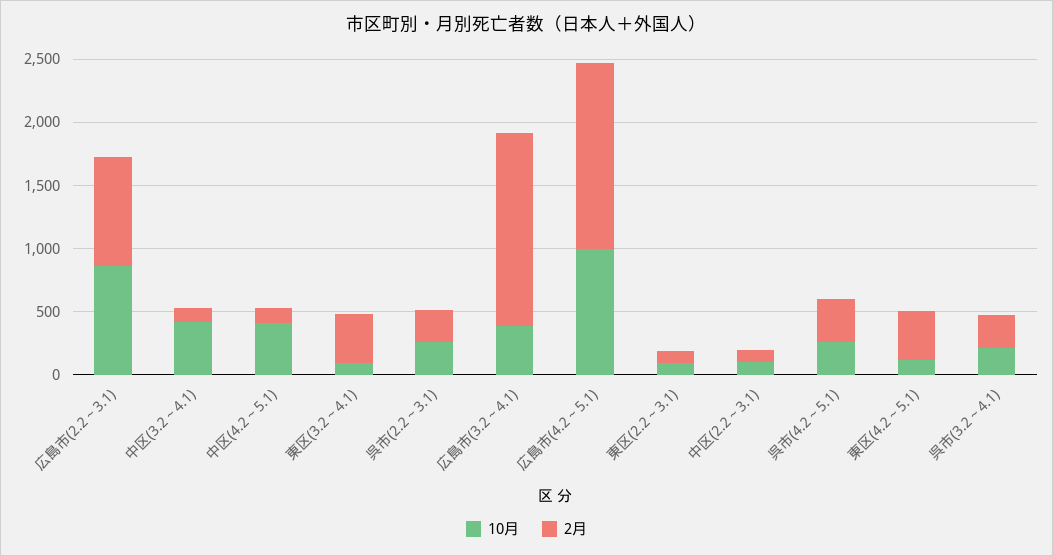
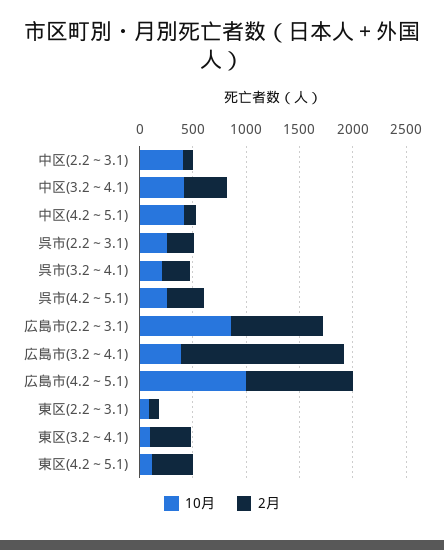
2月, 中区(3.2～4.1): 100 -> 400
2月, 広島市(4.2～5.1): 1500 -> 1000
10月, 中区(2.2～3.1): 100 -> 400

